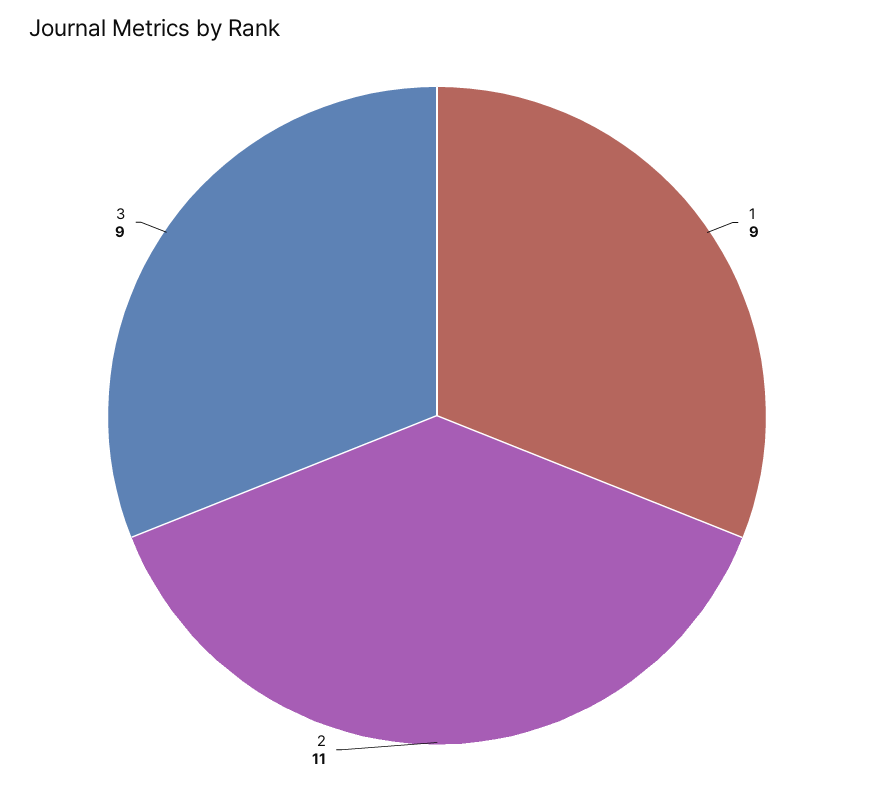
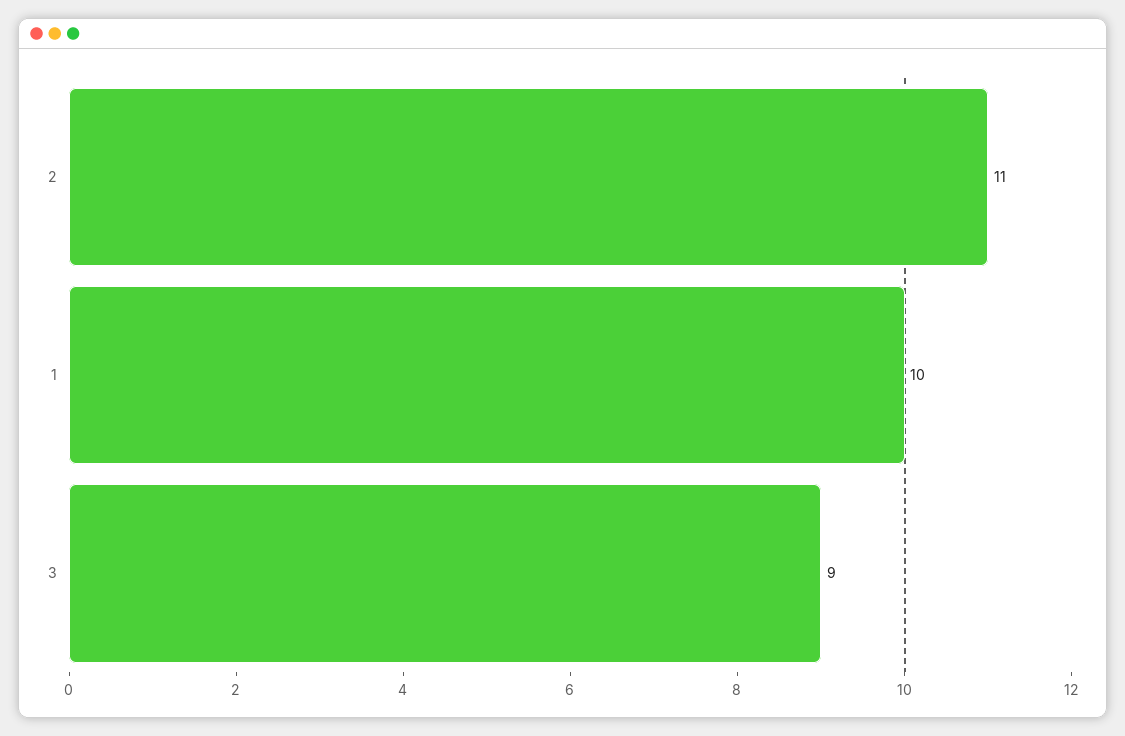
1: 9 -> 10

